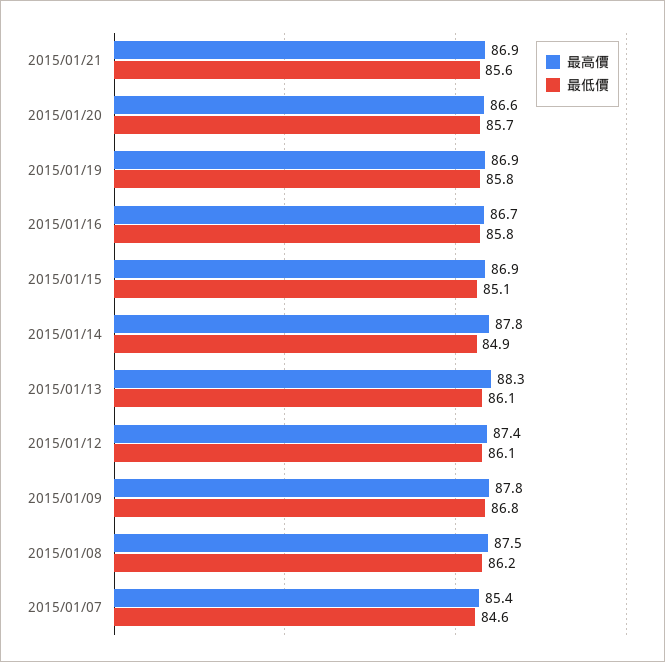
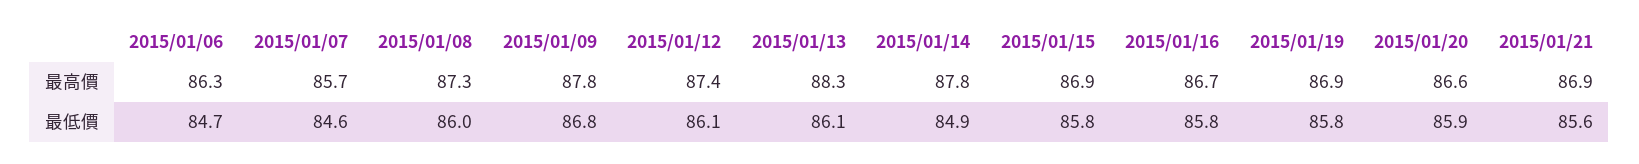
最低價, 2015/01/20: 85.7 -> 85.9
最低價, 2015/01/15: 85.1 -> 85.8
最高價, 2015/01/08: 87.5 -> 87.3
最低價, 2015/01/08: 86.2 -> 86
最高價, 2015/01/07: 85.4 -> 85.7
最高價, 2015/01/06: none -> 86.3
最低價, 2015/01/06: none -> 84.7

